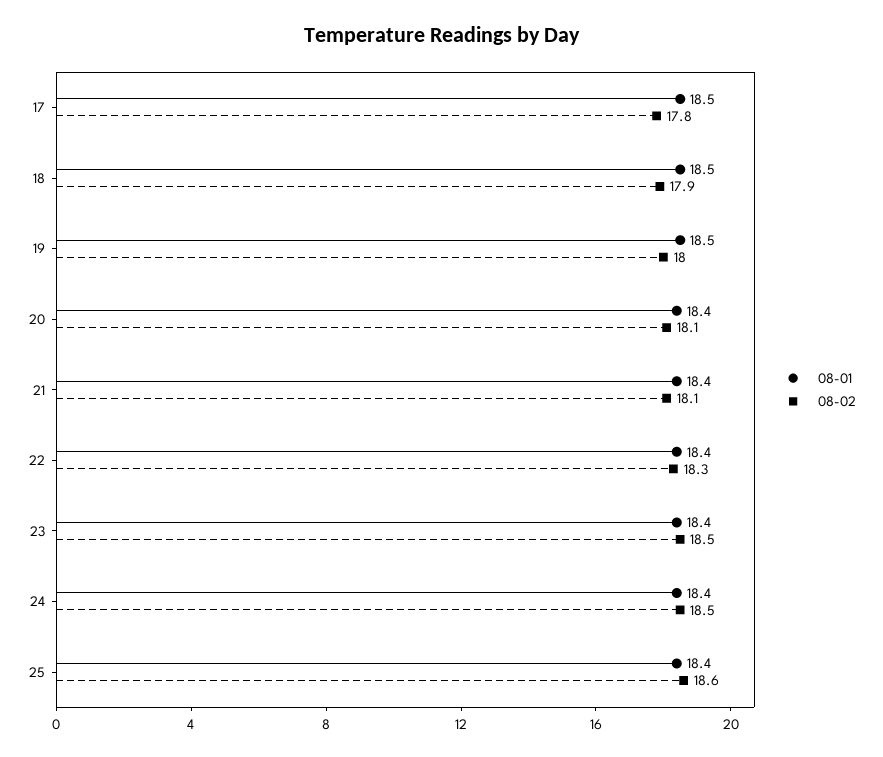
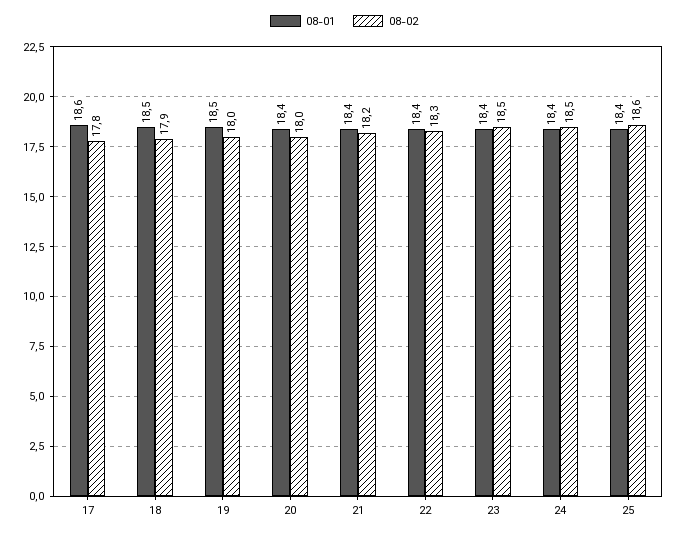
08-01, 17: 18.5 -> 18.6
08-02, 20: 18.1 -> 18
08-02, 21: 18.1 -> 18.2

